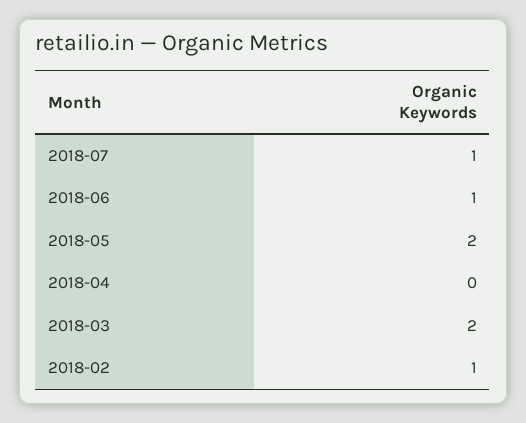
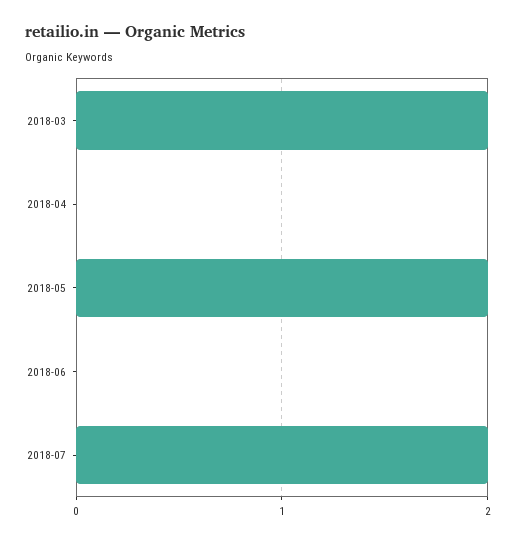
2018-07: 1 -> 2
2018-06: 1 -> 0
2018-02: 1 -> none

